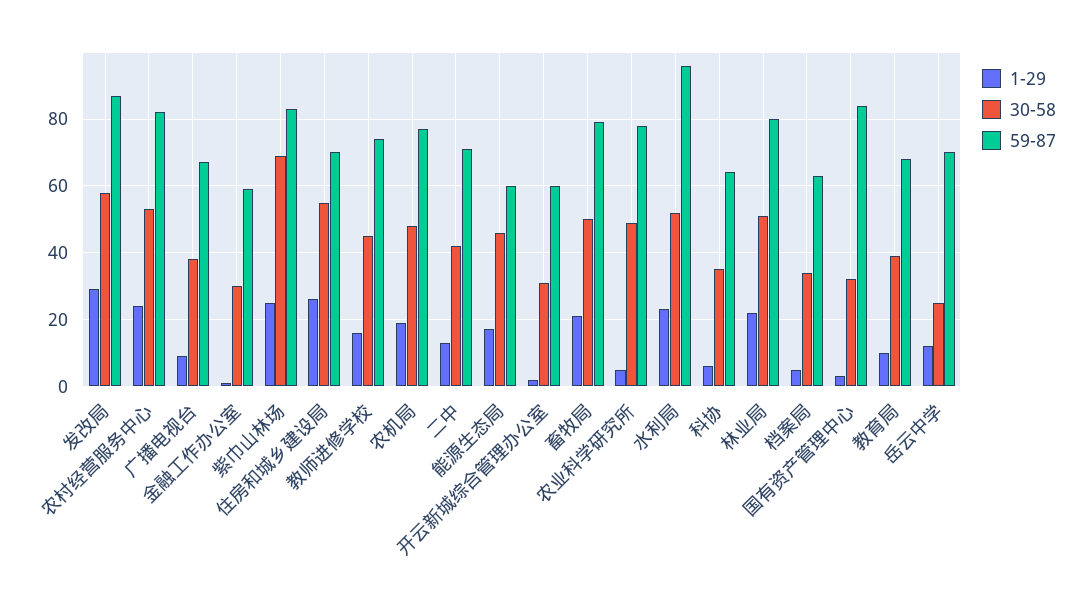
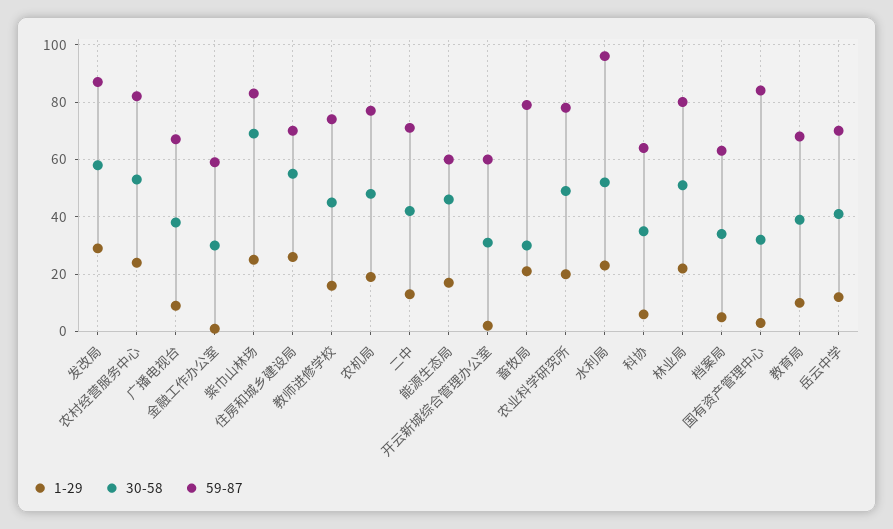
30-58, 畜牧局: 50 -> 30
1-29, 农业科学研究所: 5 -> 20
30-58, 岳云中学: 25 -> 40

